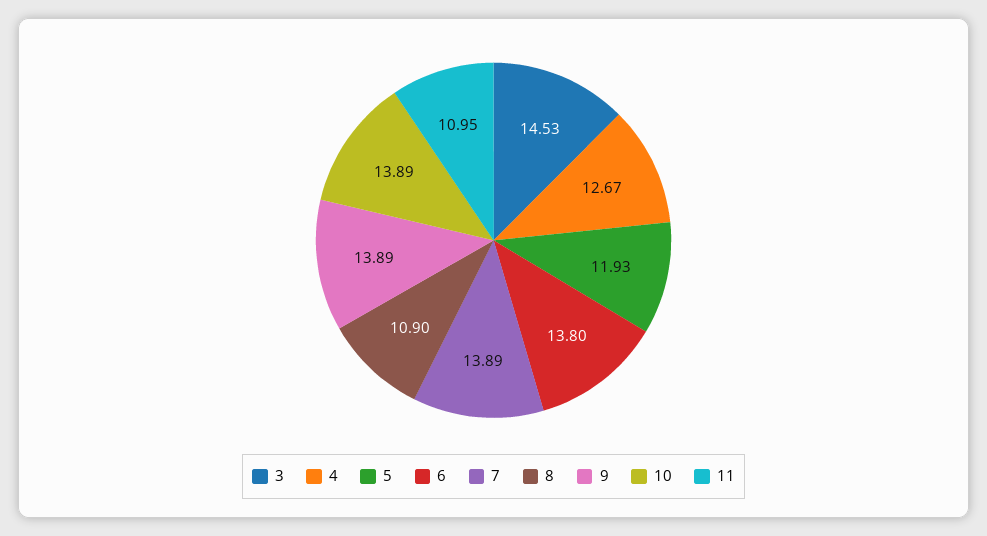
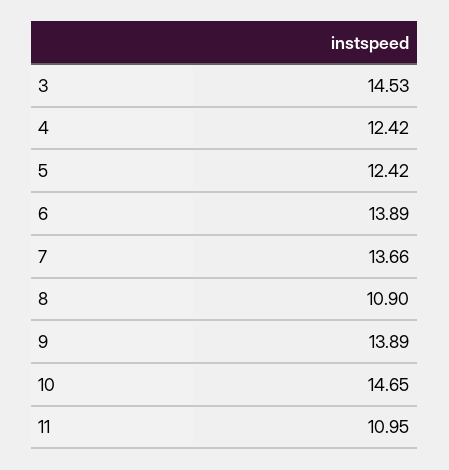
4: 12.67 -> 12.42
5: 11.93 -> 12.42
6: 13.8 -> 13.89
7: 13.89 -> 13.66
10: 13.89 -> 14.65

